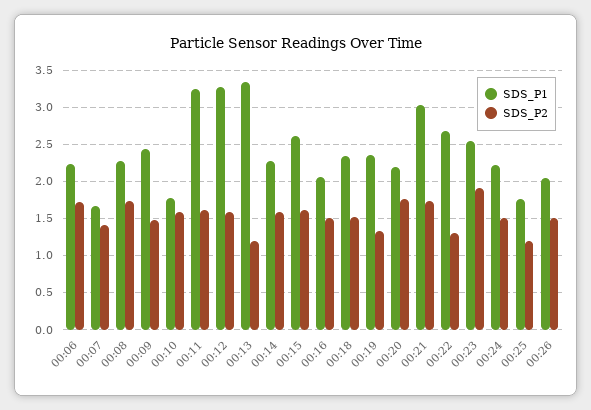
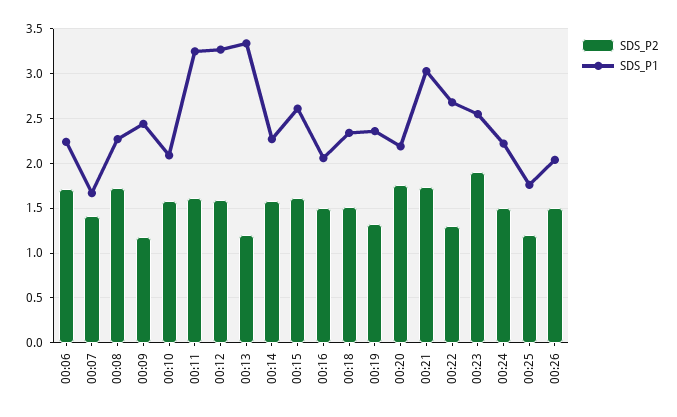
SDS_P2, 00:09: 1.5 -> 1.2
SDS_P1, 00:10: 1.8 -> 2.1

